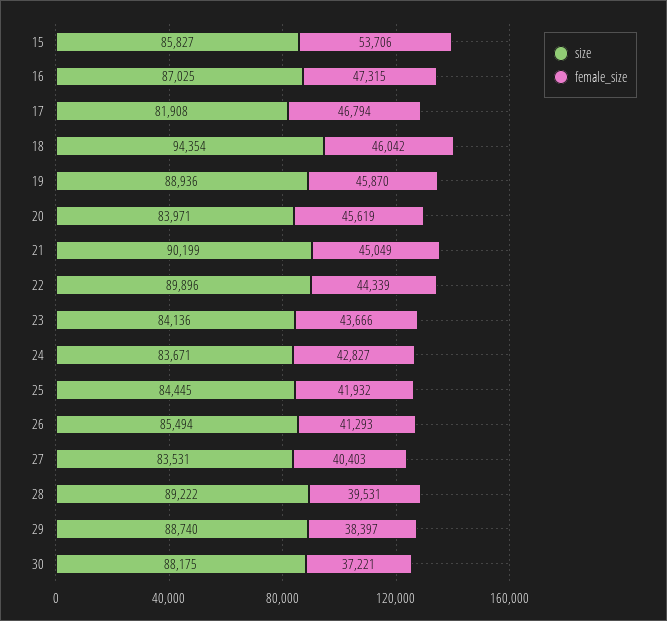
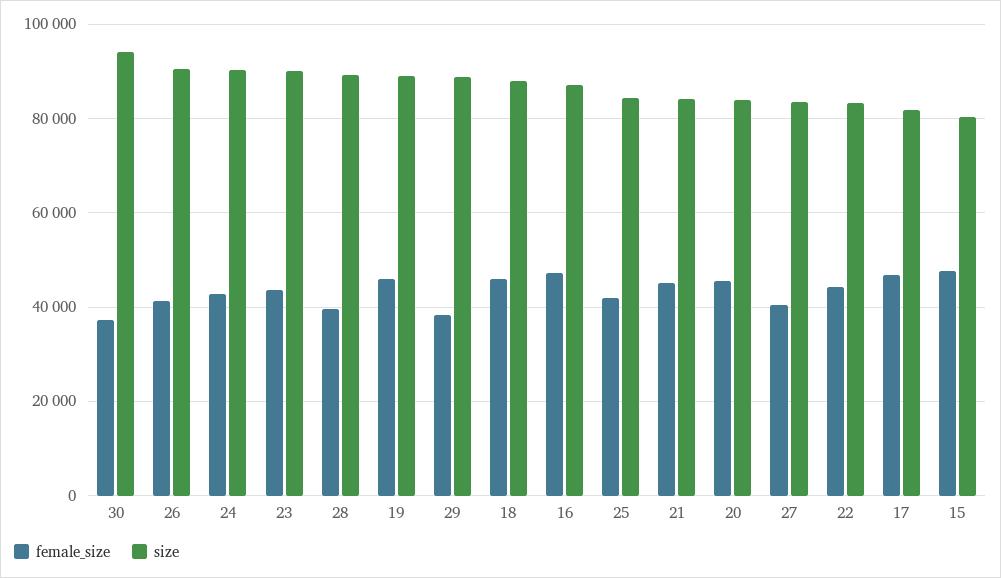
size, 15: 85827 -> 80000
female_size, 15: 53706 -> 48000
size, 18: 94354 -> 88000
size, 21: 90199 -> 84000
size, 22: 89896 -> 84000
size, 23: 84136 -> 90000
size, 24: 83671 -> 90000
size, 26: 85494 -> 90000
size, 30: 88175 -> 94000

